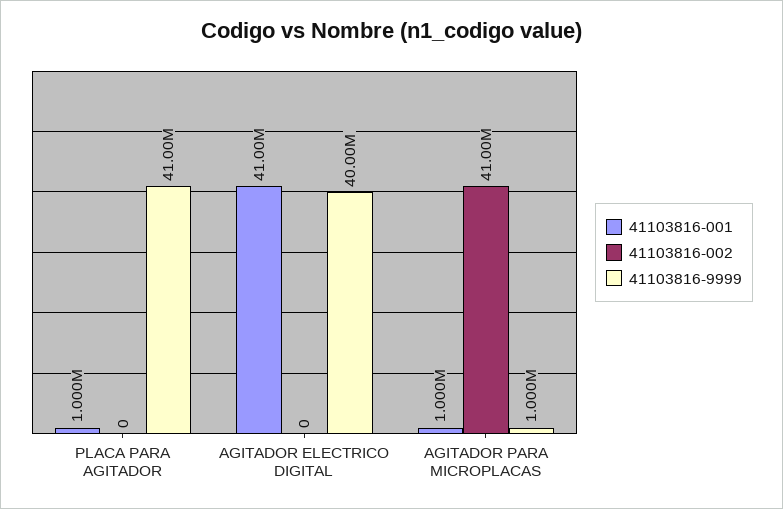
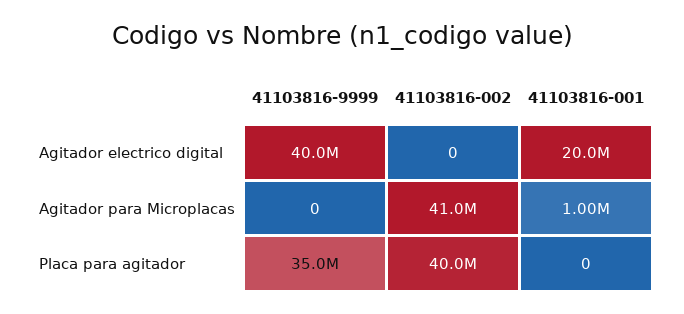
41103816-001, PLACA PARA AGITADOR: 1000000 -> 0
41103816-002, PLACA PARA AGITADOR: 0 -> 40000000
41103816-9999, PLACA PARA AGITADOR: 41000000 -> 35000000
41103816-001, AGITADOR ELECTRICO DIGITAL: 41000000 -> 20000000
41103816-9999, AGITADOR PARA MICROPLACAS: 1000000 -> 0

